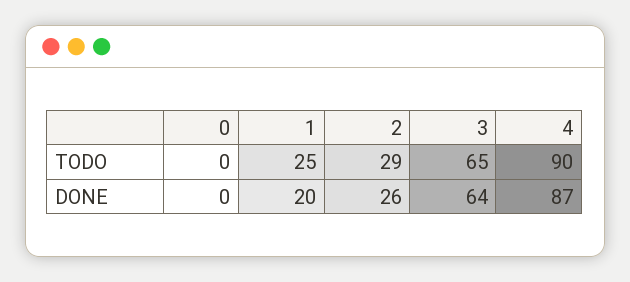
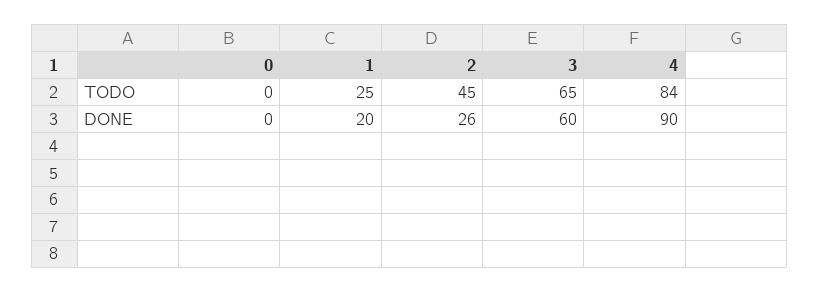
2, TODO: 29 -> 45
4, TODO: 90 -> 84
3, DONE: 64 -> 60
4, DONE: 87 -> 90

